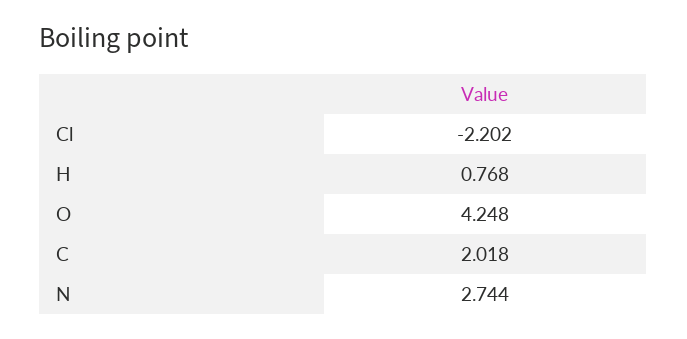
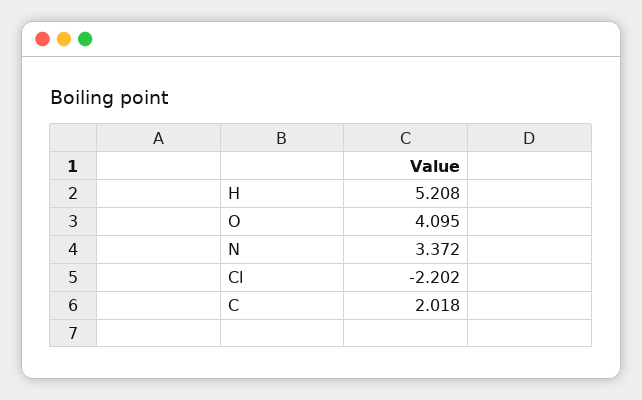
H: 0.768 -> 5.208
O: 4.248 -> 4.095
N: 2.744 -> 3.372

